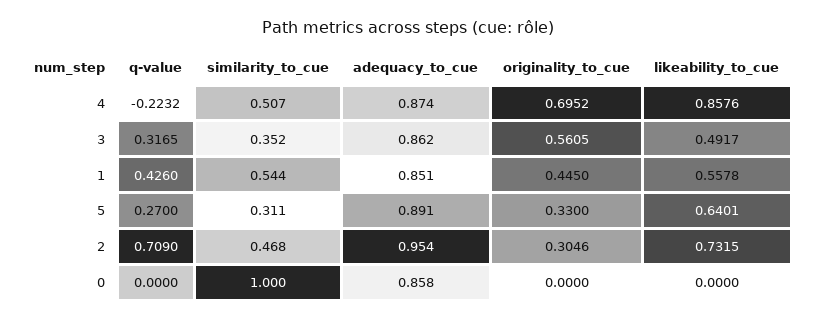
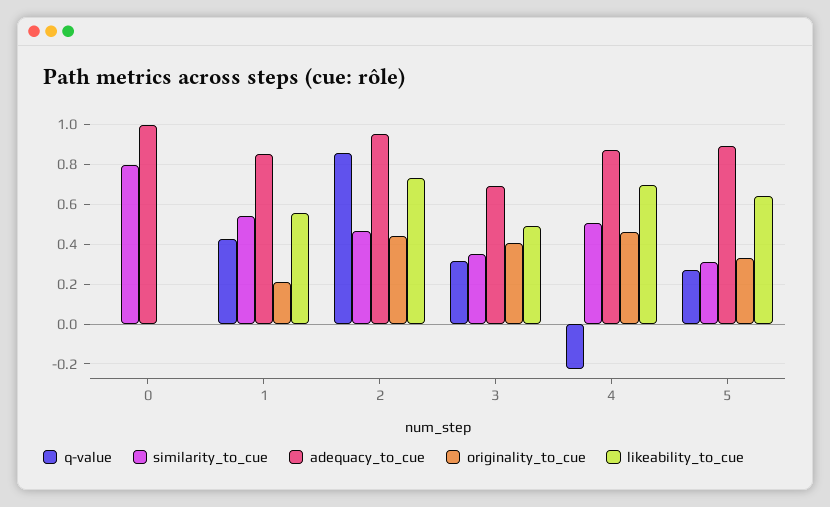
originality_to_cue, 4: 0.6952 -> 0.45
likeability_to_cue, 4: 0.8576 -> 0.7
adequacy_to_cue, 3: 0.862 -> 0.7
originality_to_cue, 3: 0.5605 -> 0.4
originality_to_cue, 1: 0.445 -> 0.2
q-value, 2: 0.709 -> 0.85
originality_to_cue, 2: 0.3046 -> 0.45
similarity_to_cue, 0: 1 -> 0.8
adequacy_to_cue, 0: 0.858 -> 1

